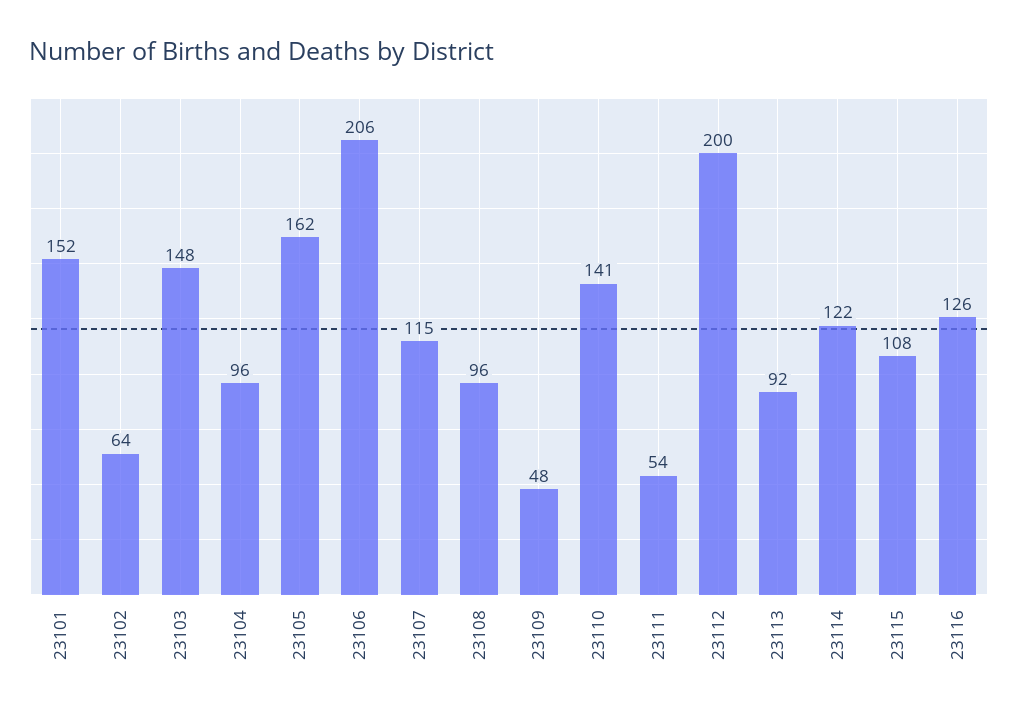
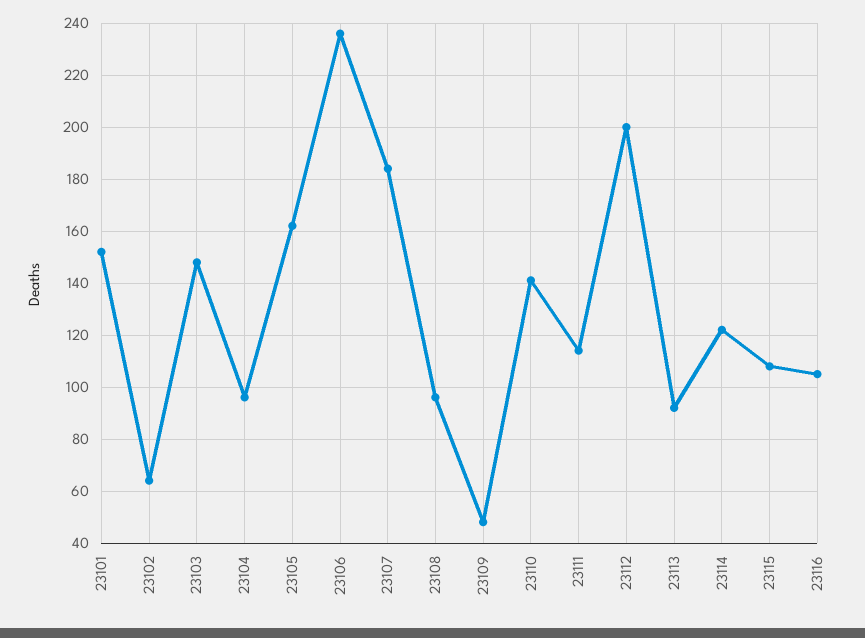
23106: 206 -> 235
23107: 115 -> 185
23111: 54 -> 115
23116: 126 -> 105

